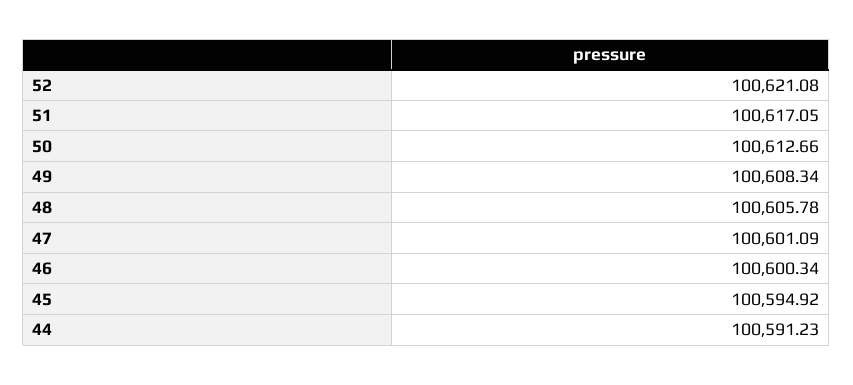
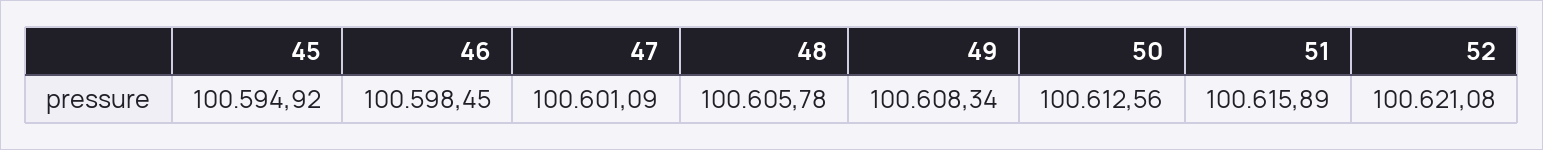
51: 100617.05 -> 100615.89
50: 100612.66 -> 100612.56
46: 100600.34 -> 100598.45
44: 100591.23 -> none

